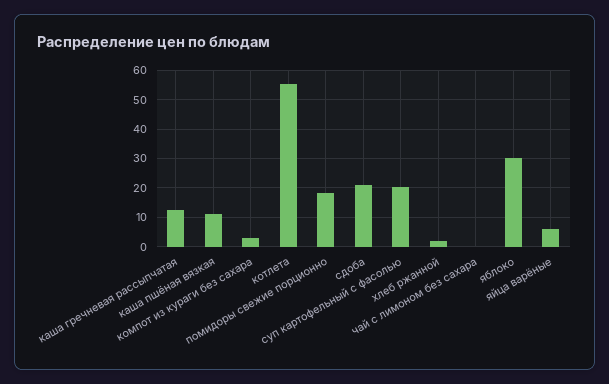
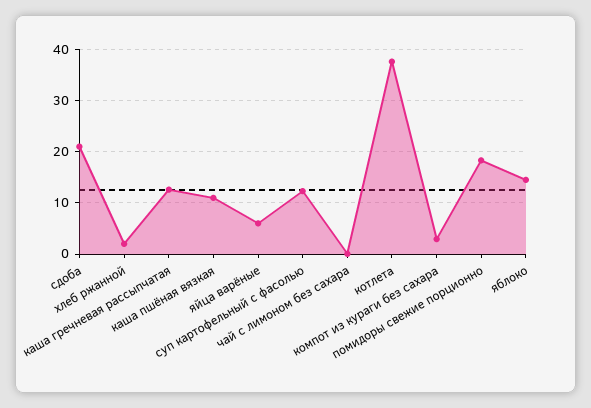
котлета: 55 -> 38
суп картофельный с фасолью: 20 -> 12
яблоко: 30 -> 14

